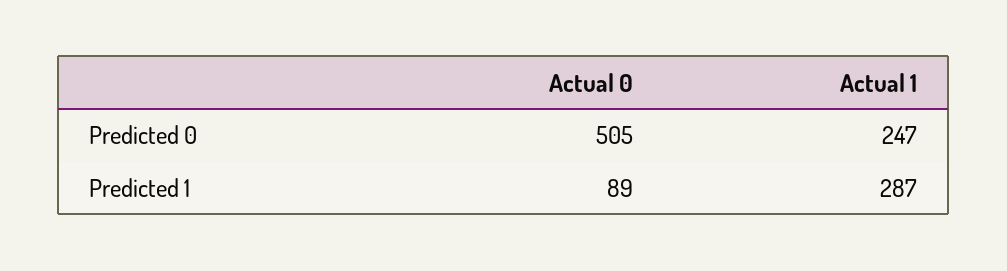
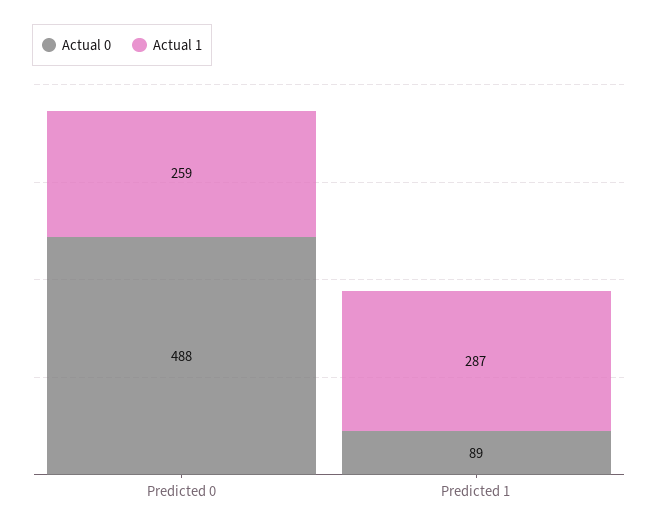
Actual 0, Predicted 0: 505 -> 488
Actual 1, Predicted 0: 247 -> 259

